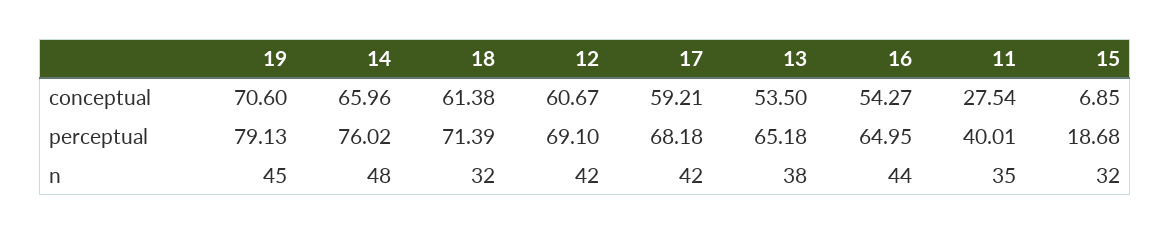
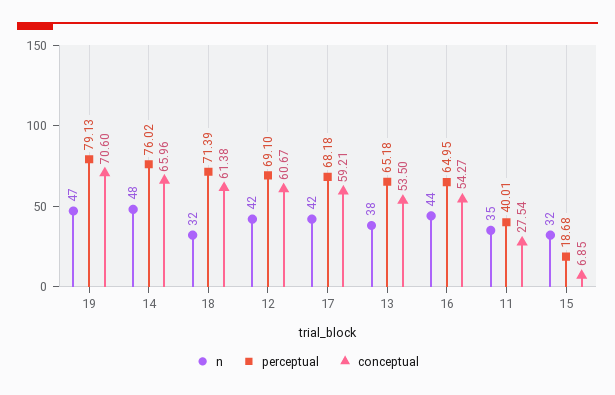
n, 19: 45 -> 47

